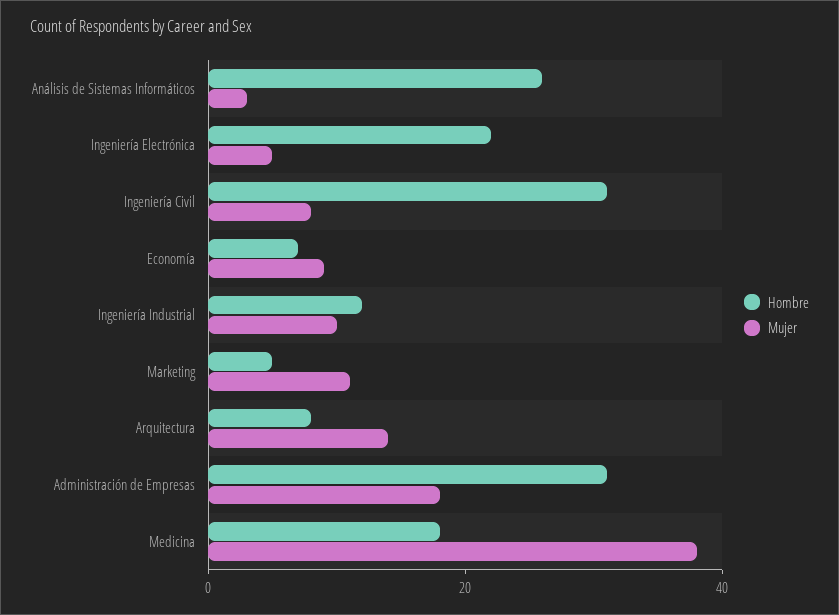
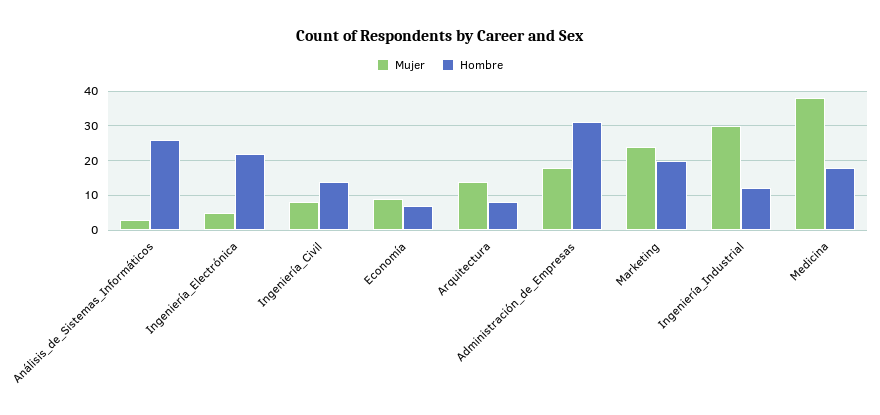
Hombre, Ingeniería Civil: 30 -> 15
Mujer, Ingeniería Industrial: 10 -> 30
Hombre, Marketing: 5 -> 20
Mujer, Marketing: 10 -> 25

